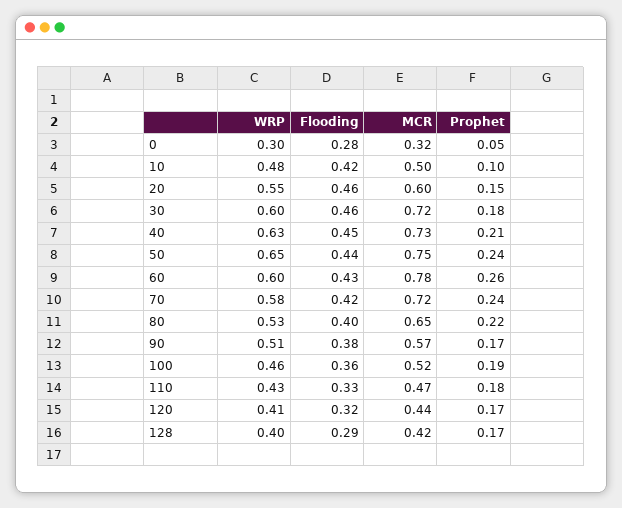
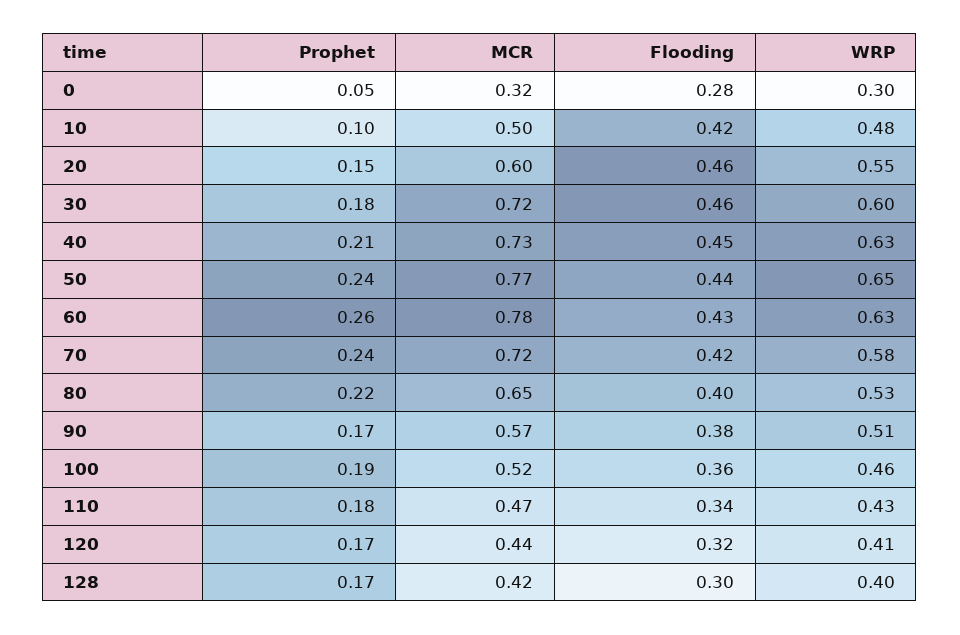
MCR, 50: 0.75 -> 0.77
WRP, 60: 0.6 -> 0.63
Flooding, 110: 0.33 -> 0.34
Flooding, 128: 0.29 -> 0.3

